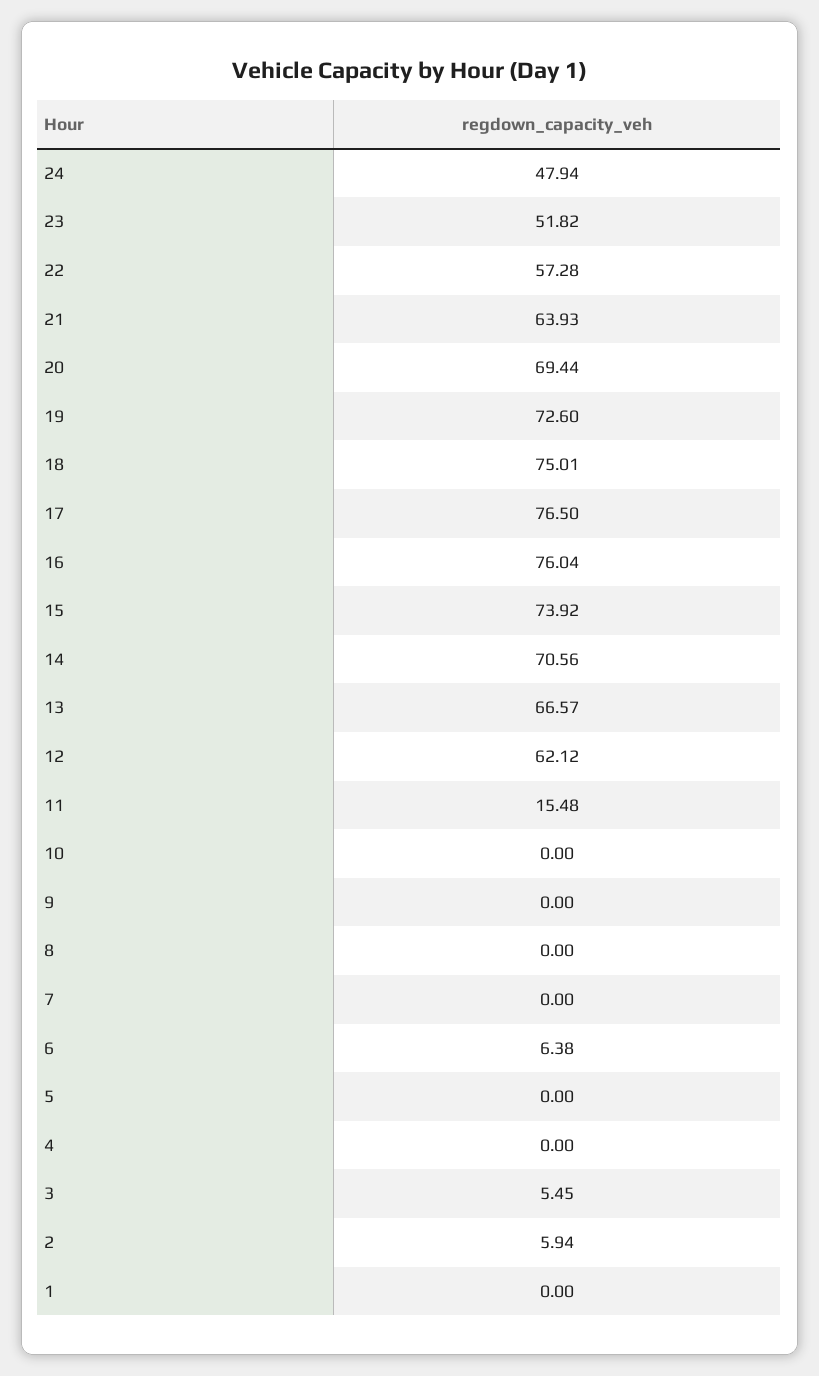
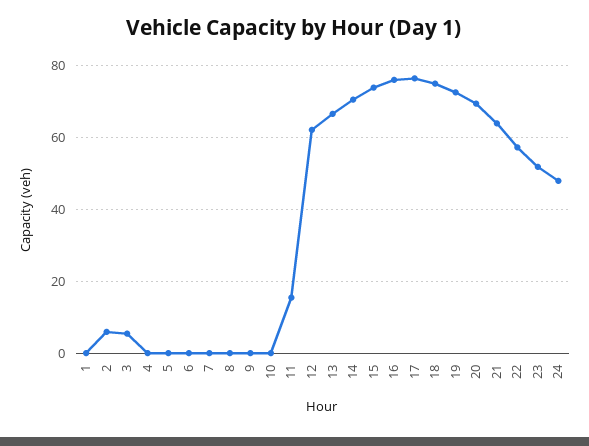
6: 6.38 -> 0

